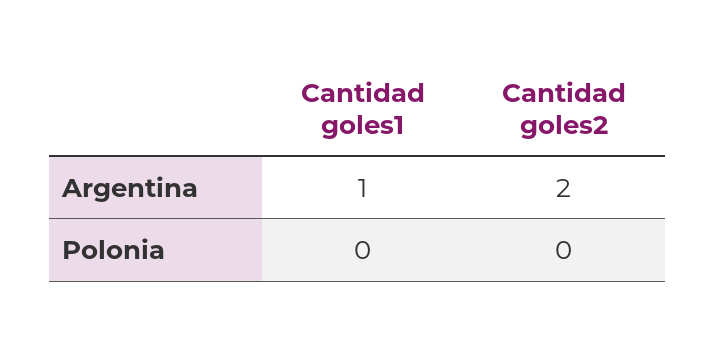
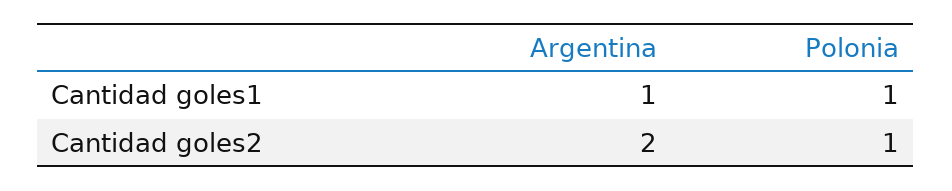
Cantidad goles1, Polonia: 0 -> 1
Cantidad goles2, Polonia: 0 -> 1

